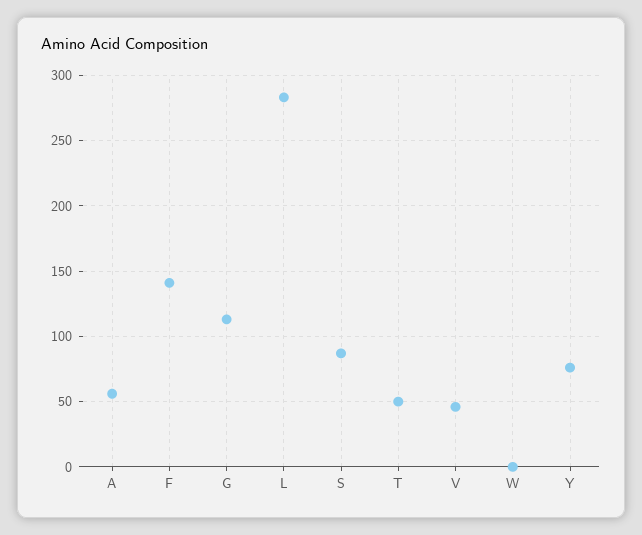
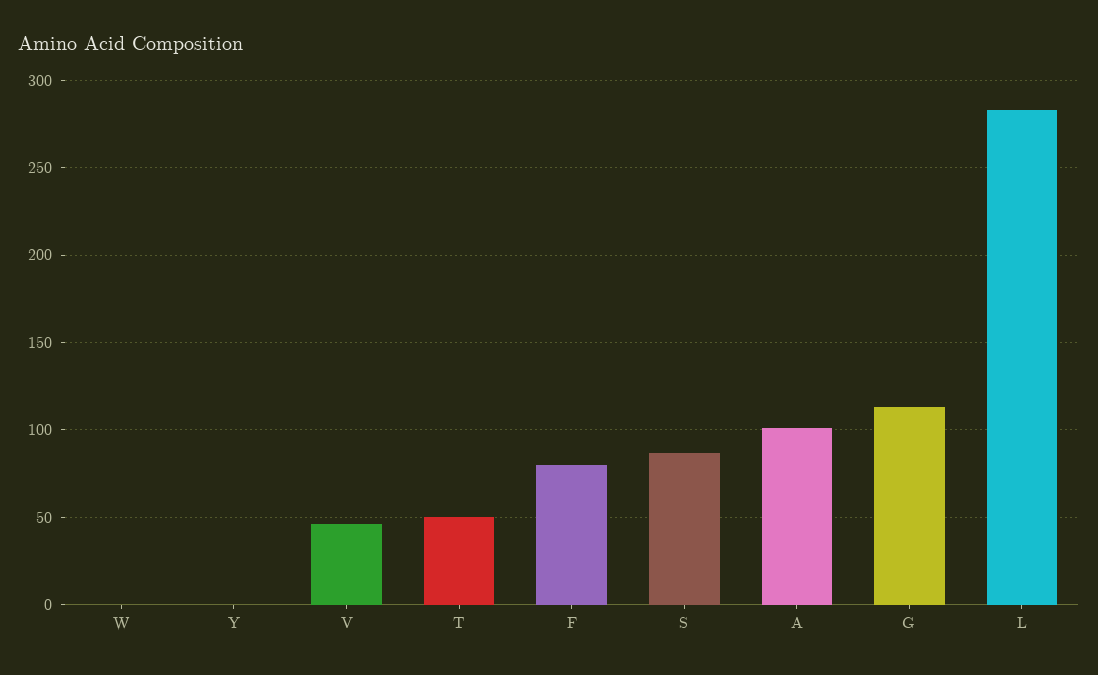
A: 55 -> 100
F: 140 -> 80
Y: 75 -> 0

